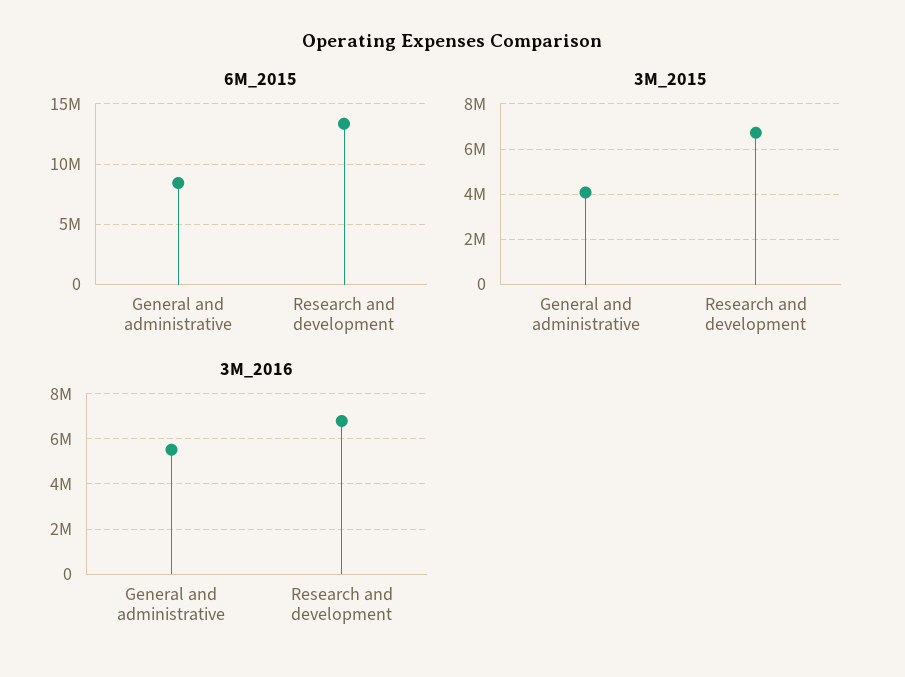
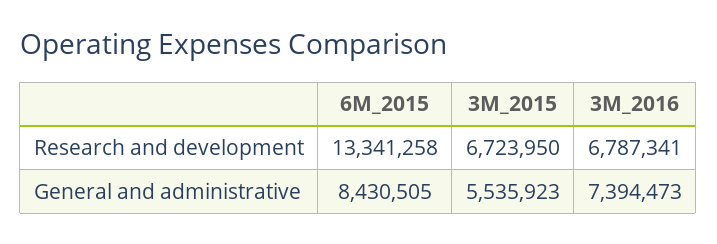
3M_2015, General and administrative: 4000000 -> 5535923
3M_2016, General and administrative: 5500000 -> 7394473

